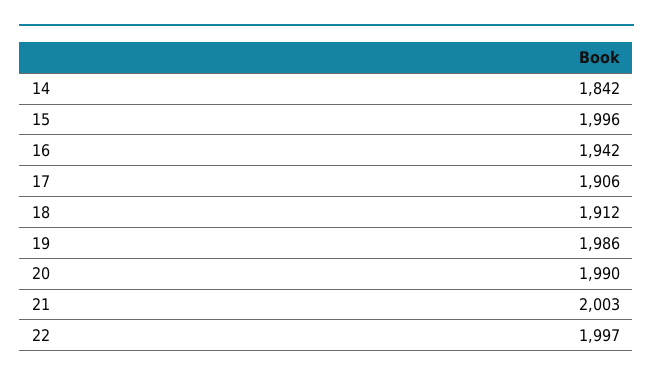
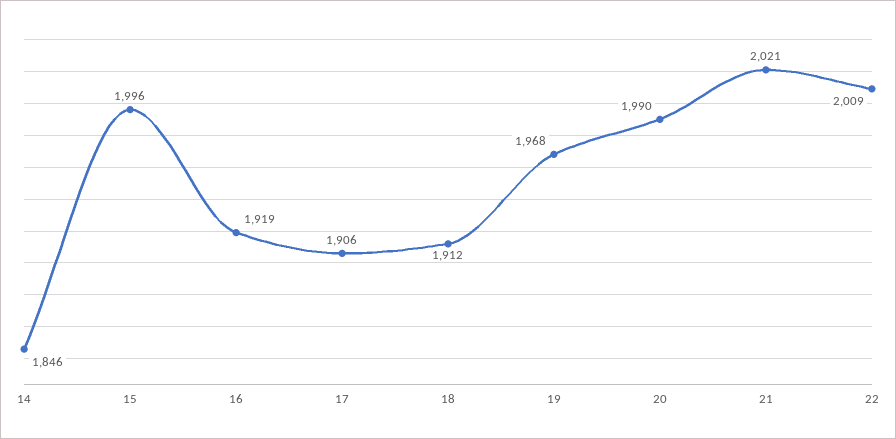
14: 1842 -> 1846
16: 1942 -> 1919
19: 1986 -> 1968
21: 2003 -> 2021
22: 1997 -> 2009

